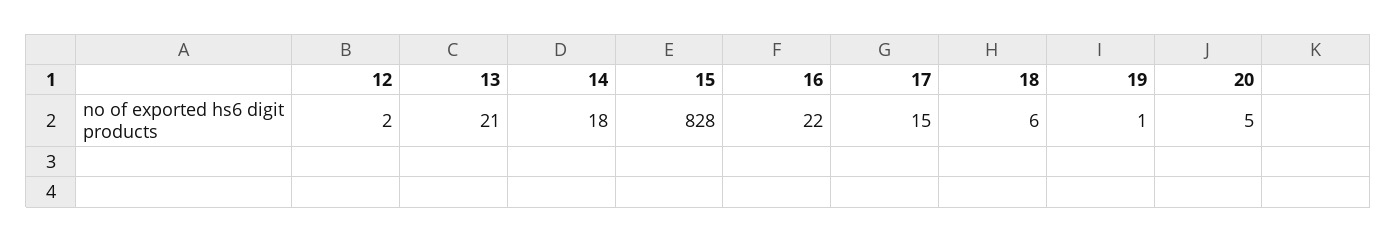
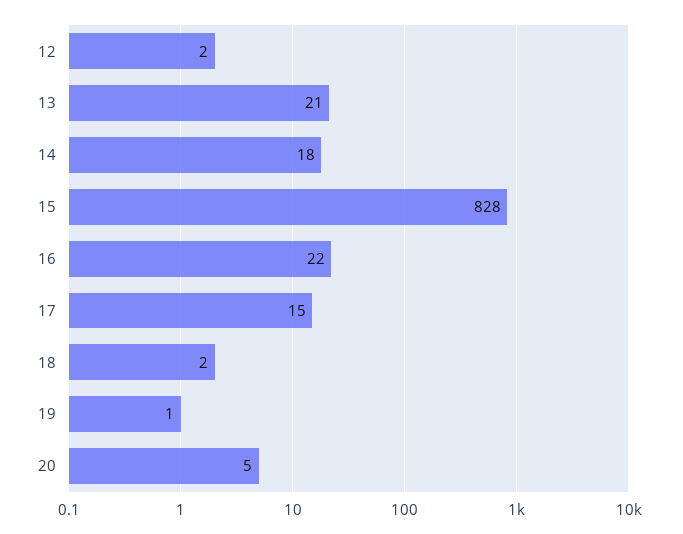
18: 6 -> 2

